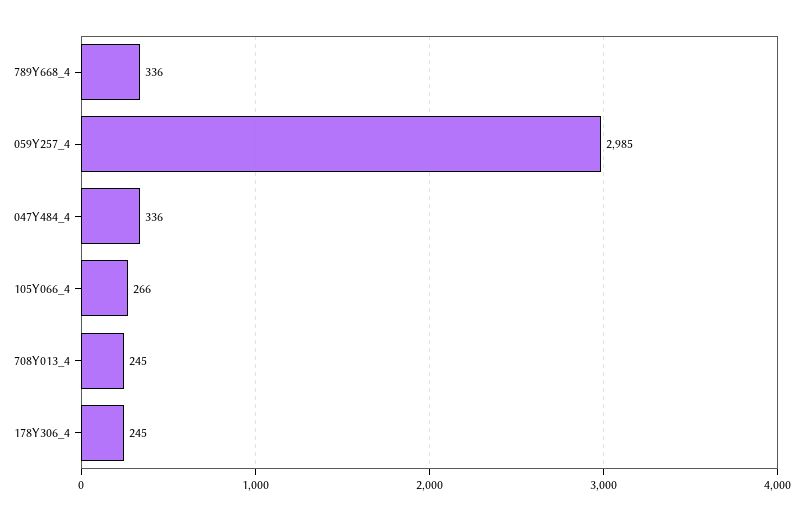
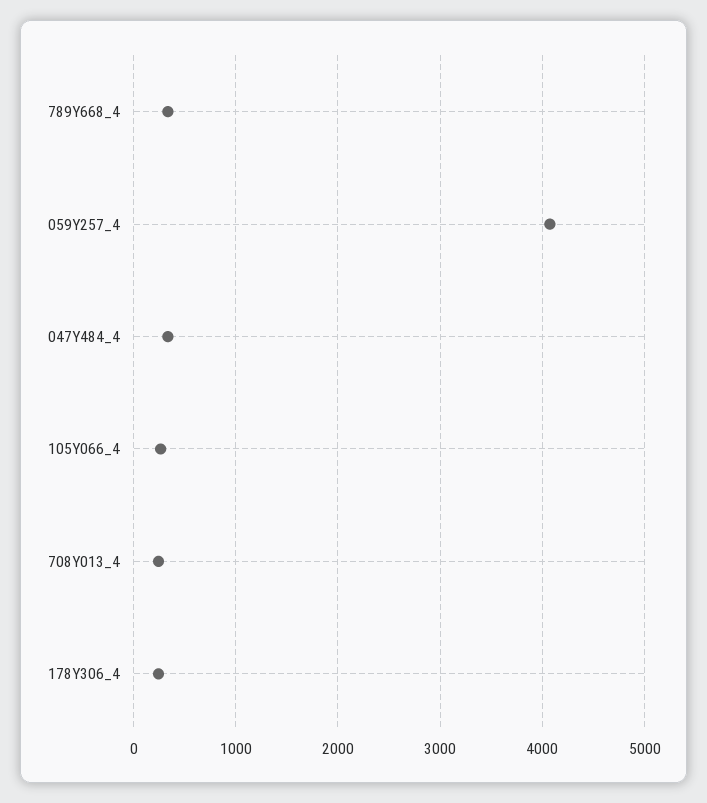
059Y257_4: 2985 -> 4100

